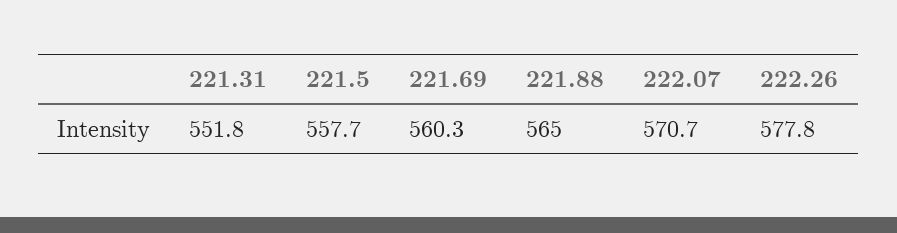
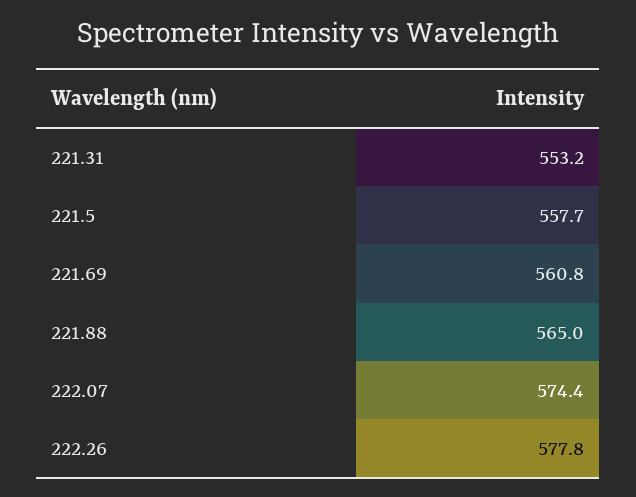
221.31: 551.8 -> 553.2
221.69: 560.3 -> 560.8
222.07: 570.7 -> 574.4

